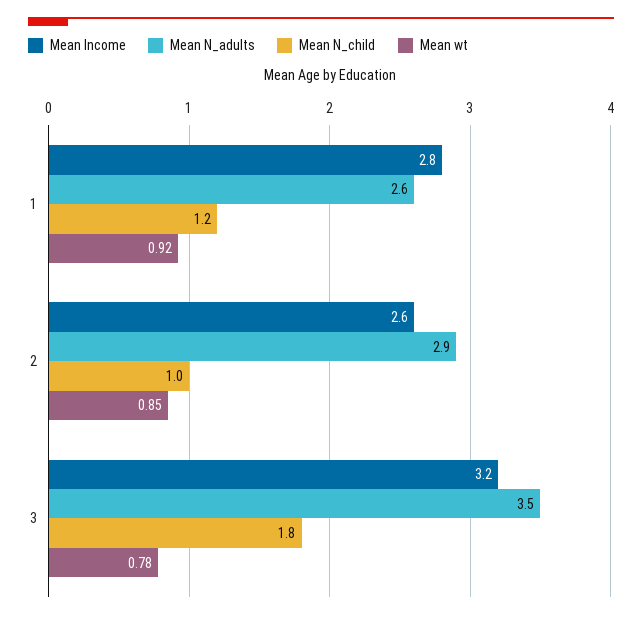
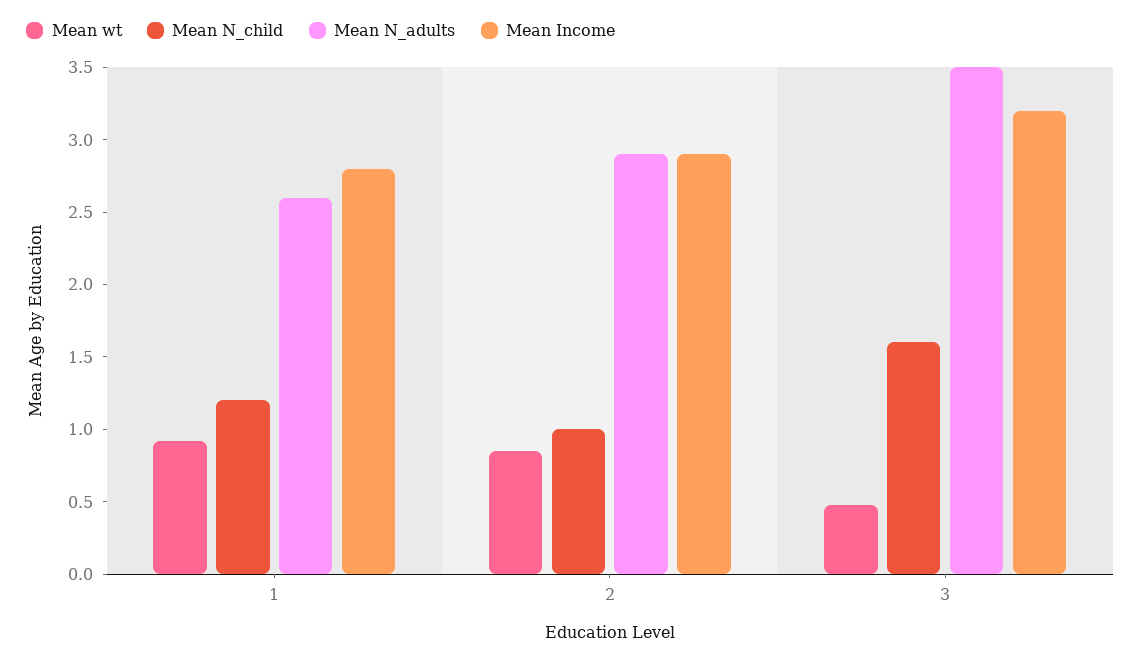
Mean Income, 2: 2.6 -> 2.9
Mean N_child, 3: 1.8 -> 1.6
Mean wt, 3: 0.78 -> 0.5

